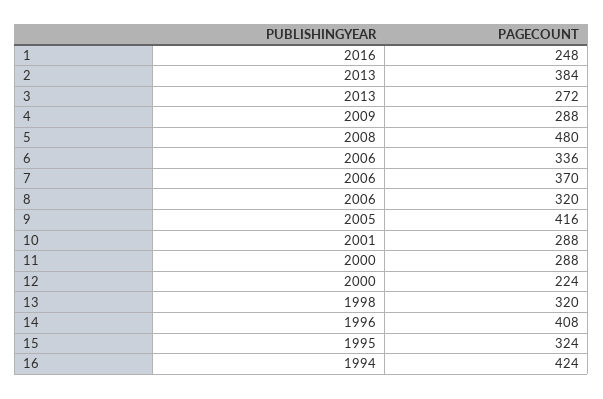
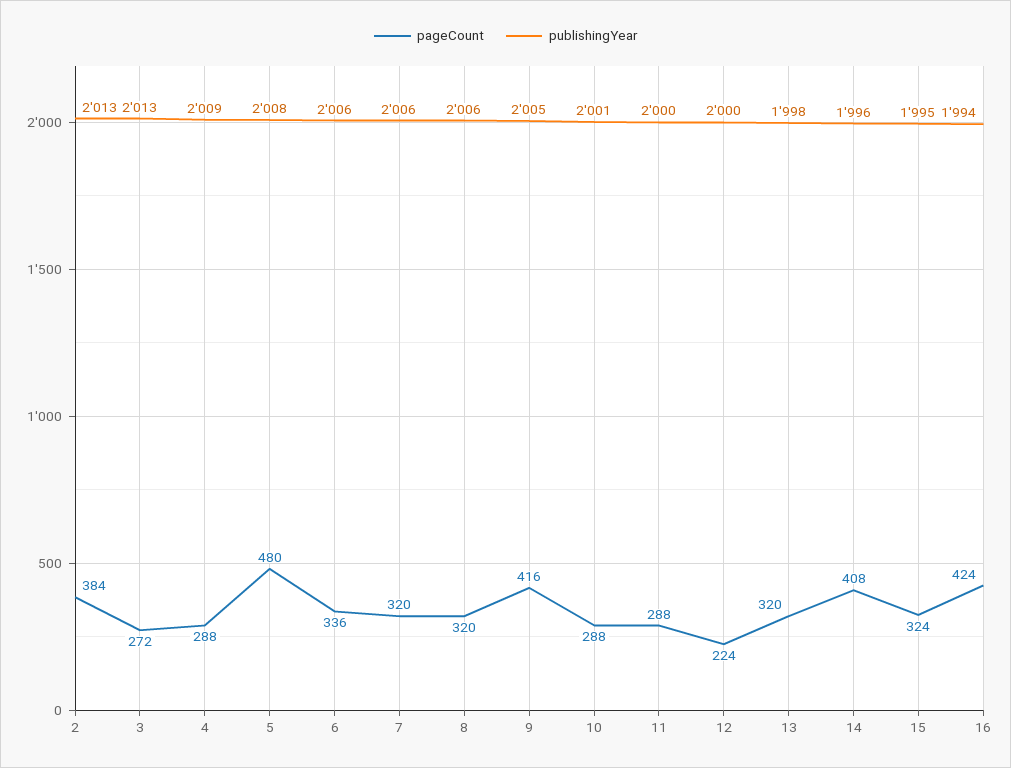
PUBLISHINGYEAR, 1: 2016 -> none
PAGECOUNT, 1: 248 -> none
PAGECOUNT, 7: 370 -> 320

